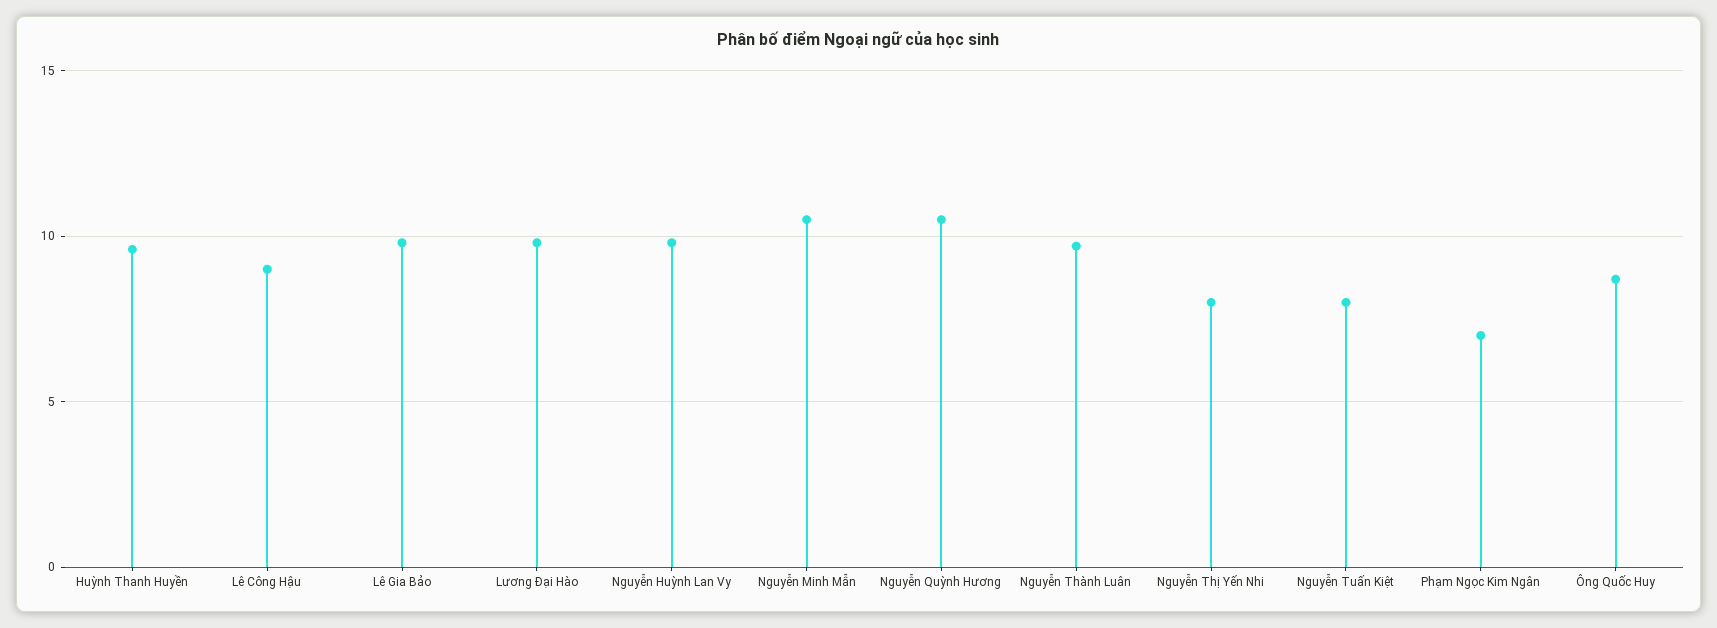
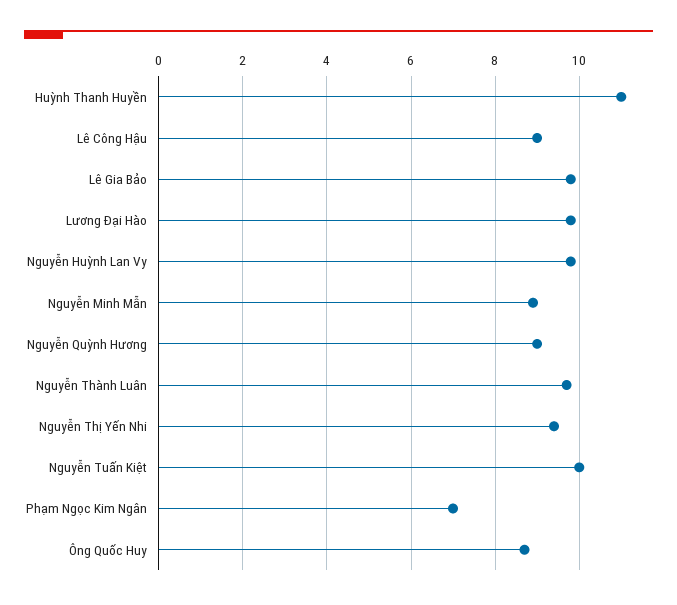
Huỳnh Thanh Huyền: 9.5 -> 11
Nguyễn Minh Mẫn: 10.5 -> 9
Nguyễn Quỳnh Hương: 10.5 -> 9
Nguyễn Thị Yến Nhi: 8 -> 9.5
Nguyễn Tuấn Kiệt: 8 -> 10

